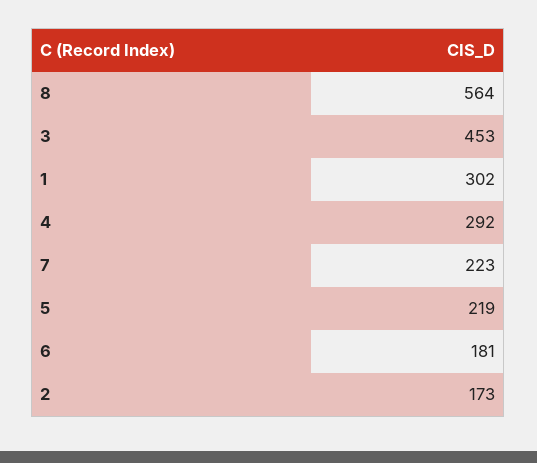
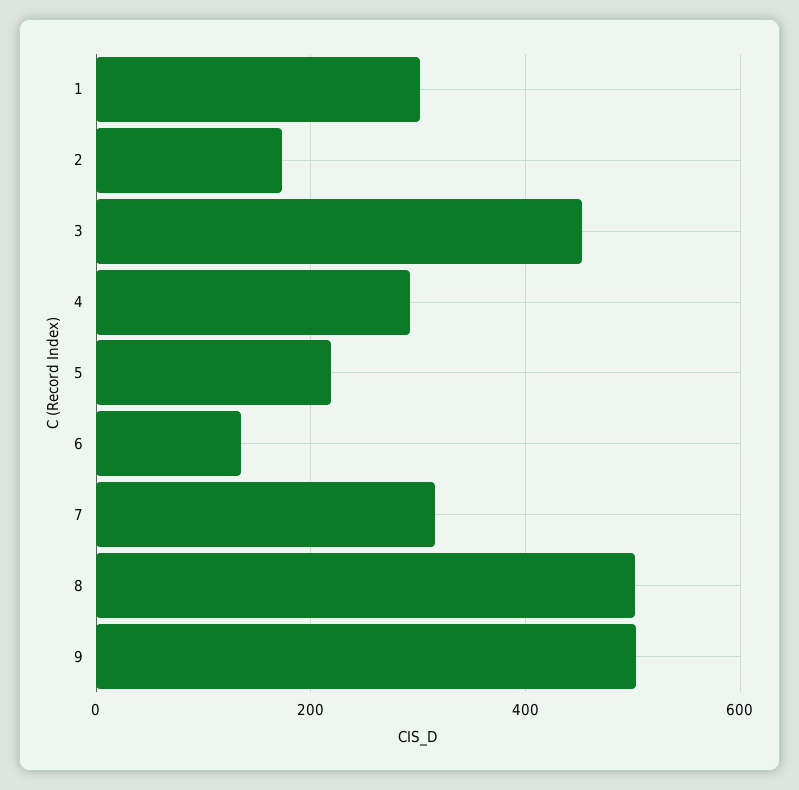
8: 564 -> 500
7: 223 -> 320
6: 181 -> 140
9: none -> 500

